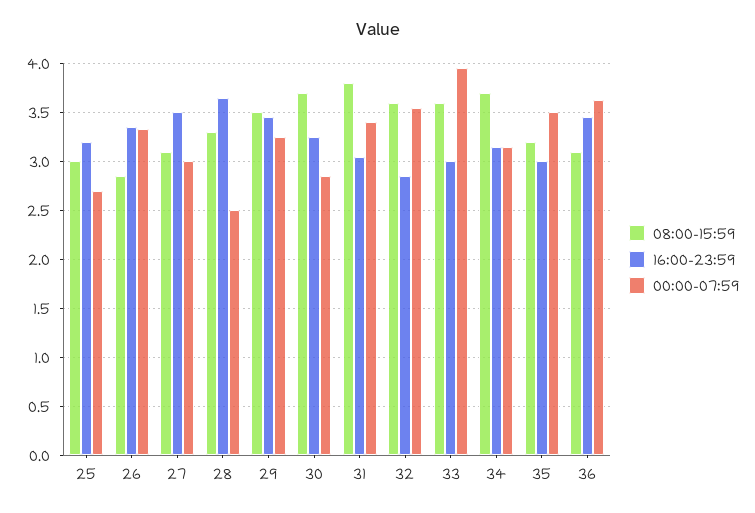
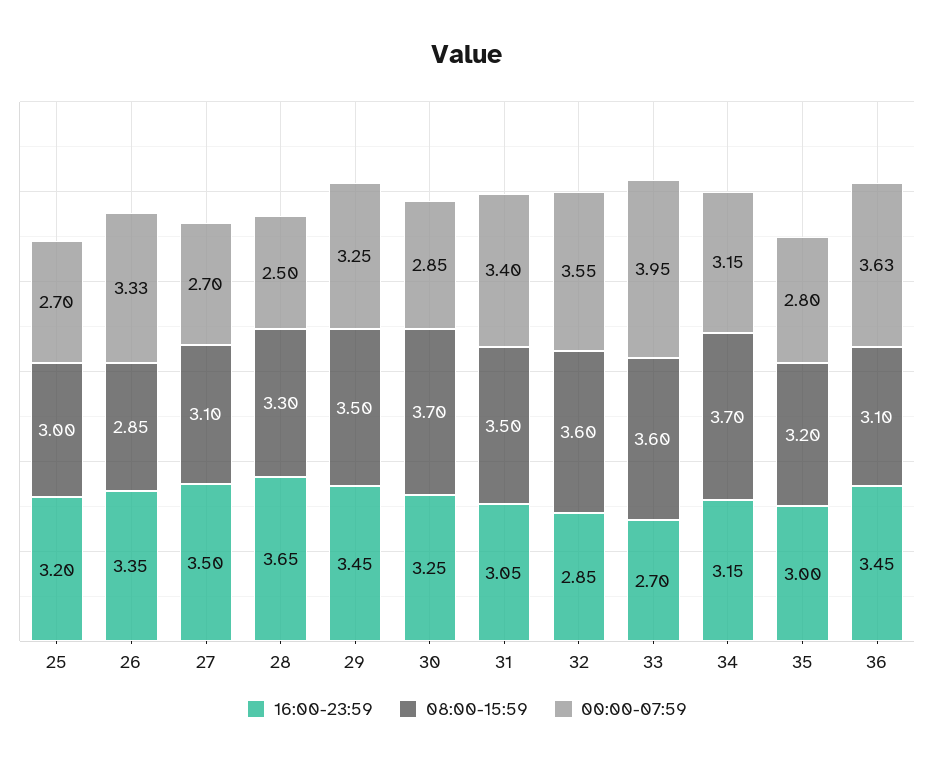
00:00-07:59, 27: 3 -> 2.7
08:00-15:59, 31: 3.8 -> 3.5
16:00-23:59, 33: 3 -> 2.7
00:00-07:59, 35: 3.5 -> 2.8

